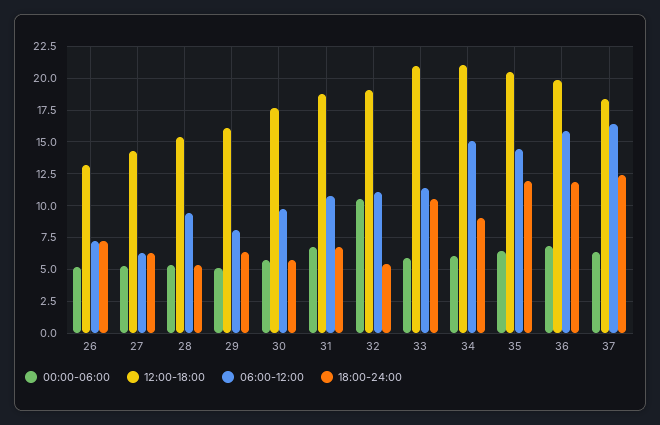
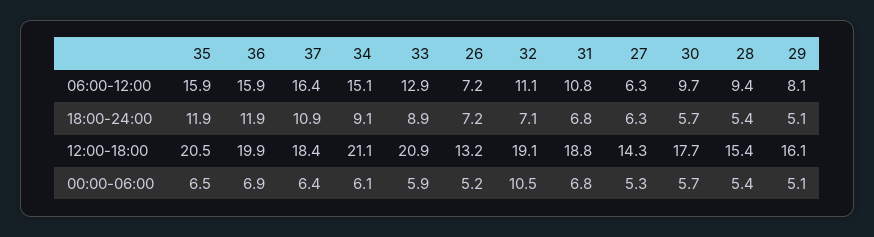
18:00-24:00, 29: 6.5 -> 5.1
18:00-24:00, 32: 5.5 -> 7.1
06:00-12:00, 33: 11.5 -> 12.9
18:00-24:00, 33: 10.5 -> 8.9
06:00-12:00, 35: 14.5 -> 15.9
18:00-24:00, 37: 12.5 -> 10.9

